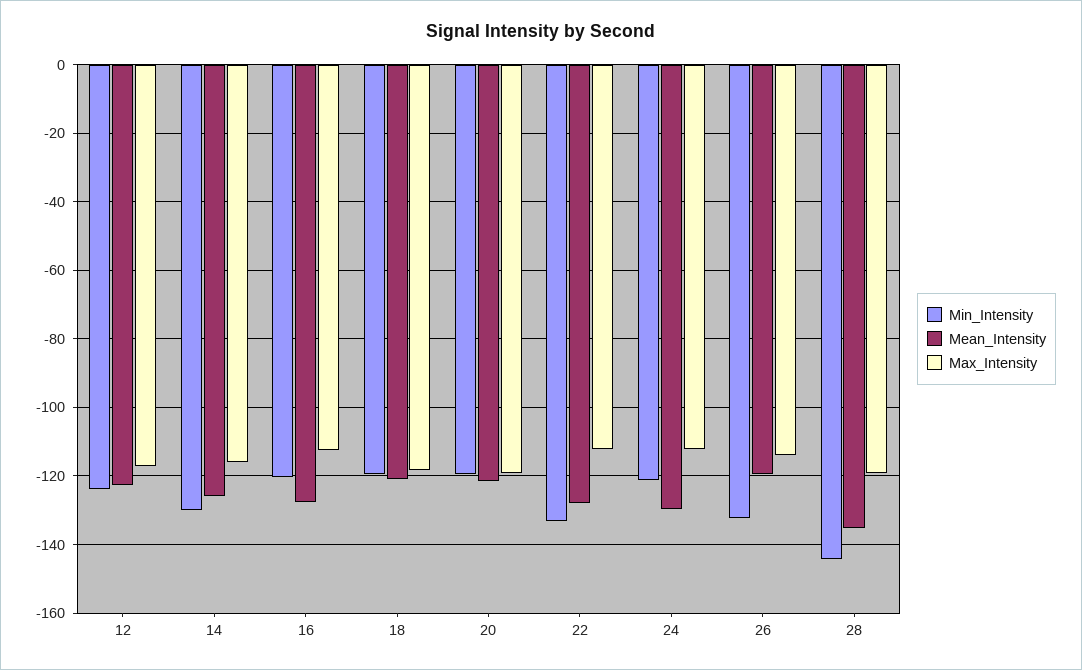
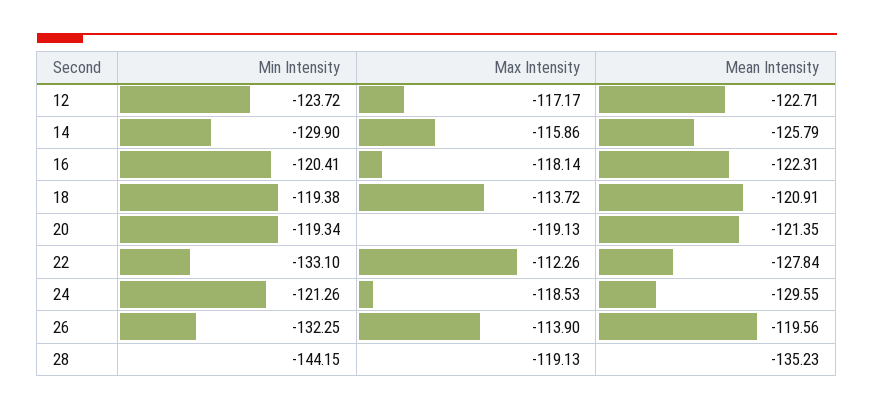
Mean_Intensity, 16: -128 -> -122.31
Max_Intensity, 16: -112 -> -118.14
Max_Intensity, 18: -118 -> -113.72
Max_Intensity, 24: -112 -> -118.53

